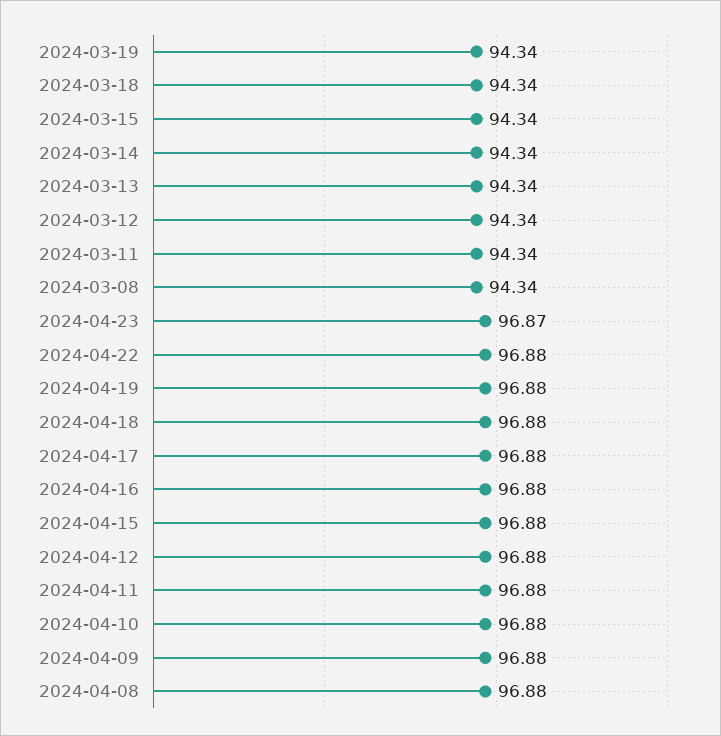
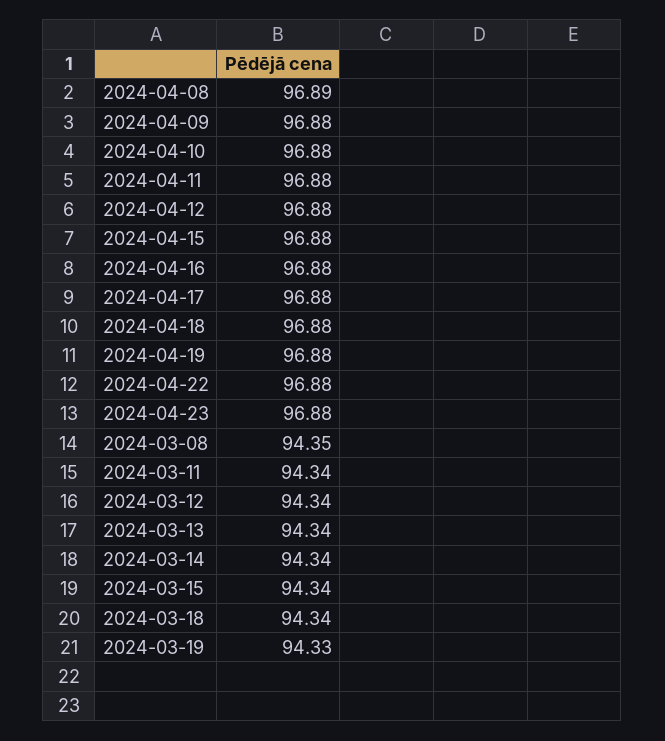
2024-03-19: 94.34 -> 94.33
2024-03-08: 94.34 -> 94.35
2024-04-23: 96.87 -> 96.88
2024-04-08: 96.88 -> 96.89

